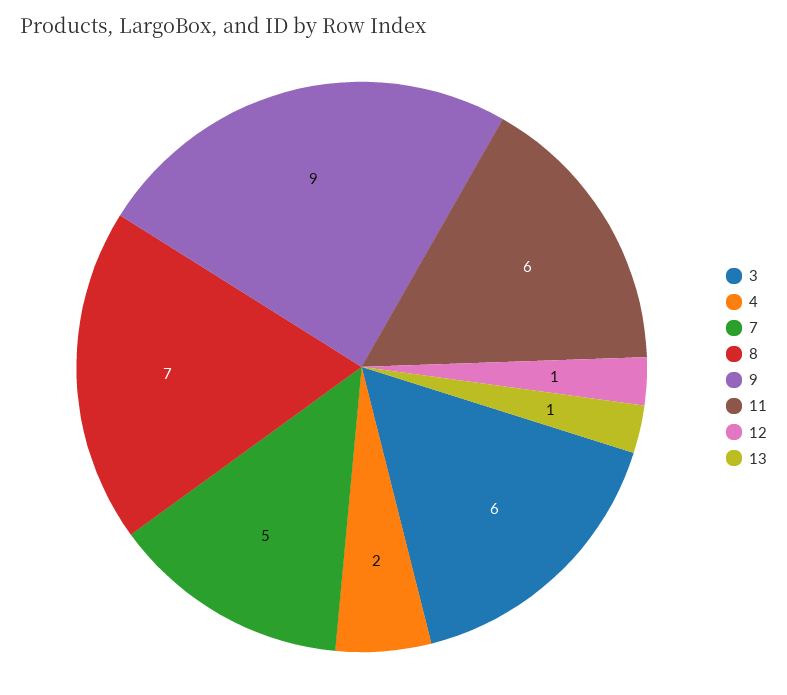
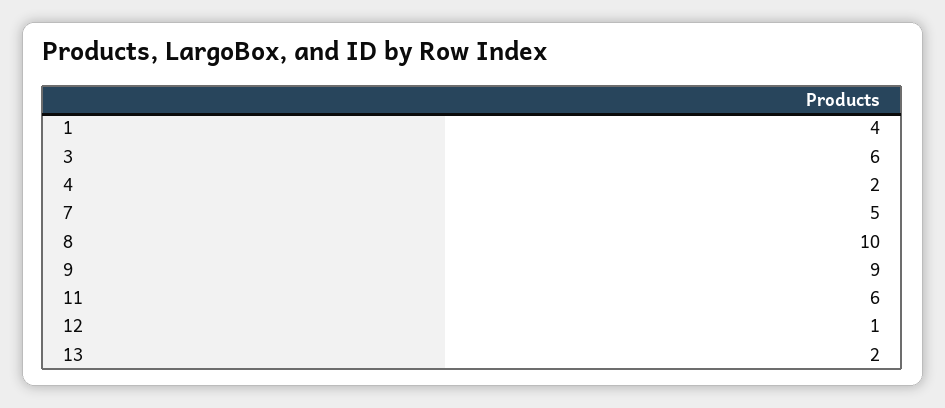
8: 7 -> 10
13: 1 -> 2
1: none -> 4

